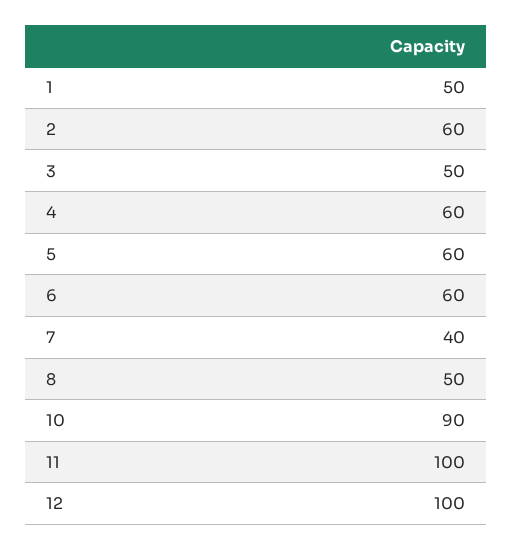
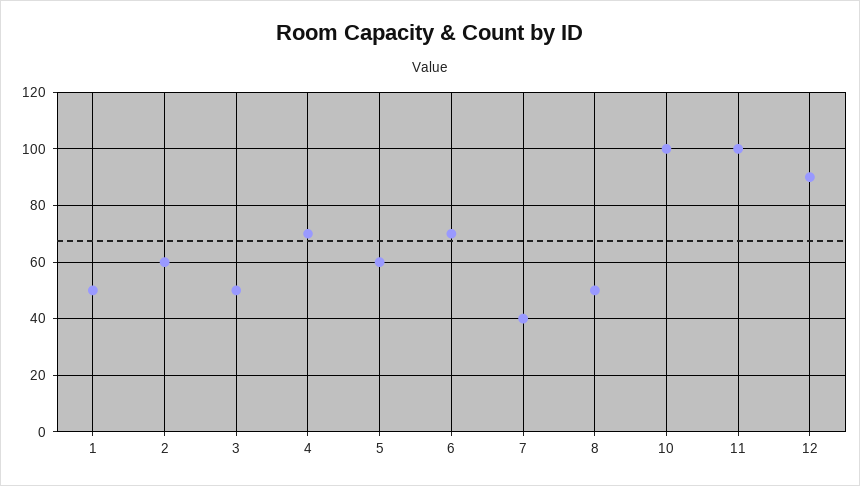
4: 60 -> 70
6: 60 -> 70
10: 90 -> 100
12: 100 -> 90

